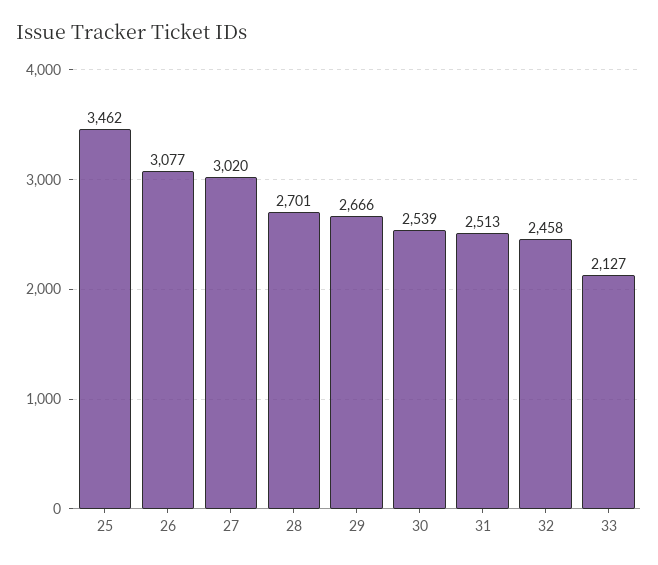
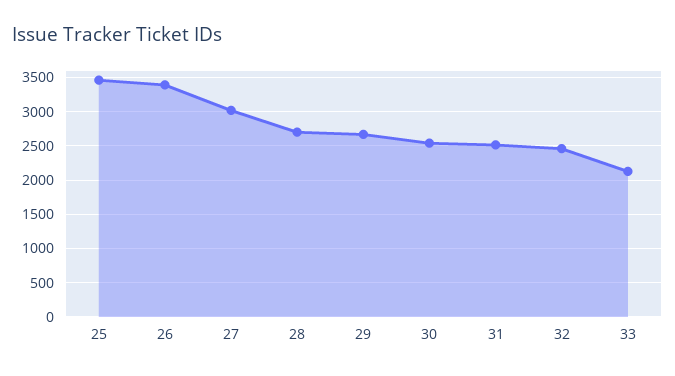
26: 3077 -> 3400

